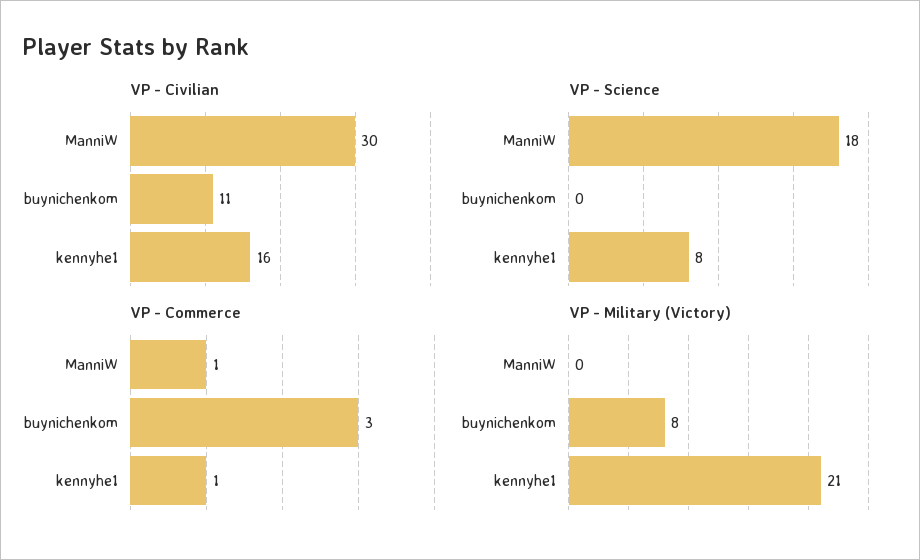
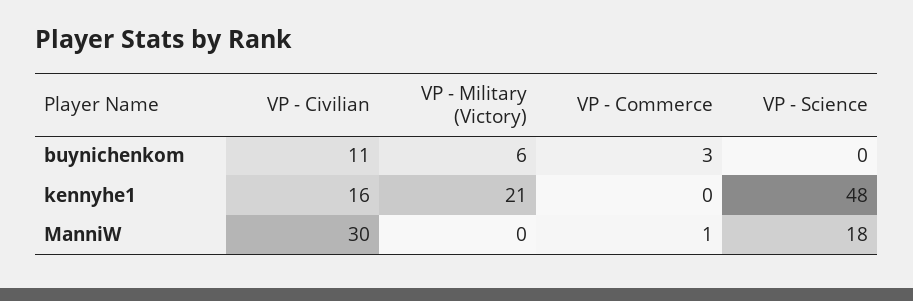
VP - Science, kennyhe1: 8 -> 48
VP - Commerce, kennyhe1: 1 -> 0
VP - Military (Victory), buynichenkom: 8 -> 6

